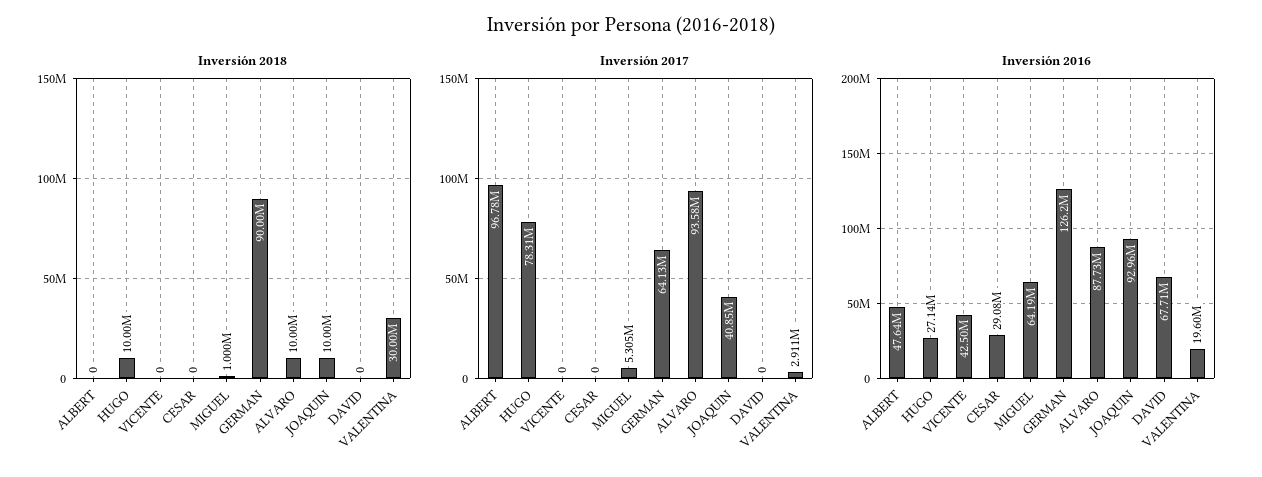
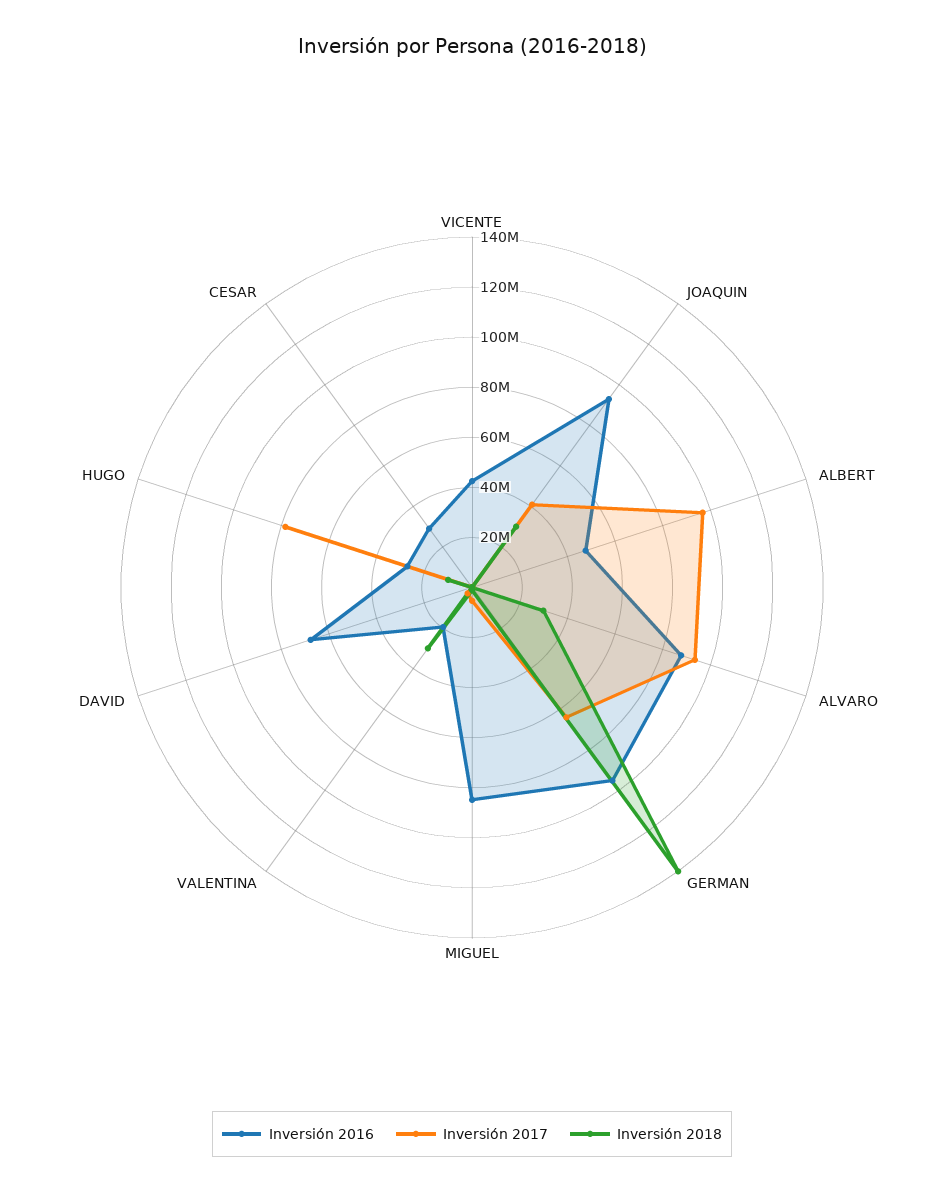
Inversión 2018, GERMAN: 90000000 -> 140000000
Inversión 2018, ALVARO: 10000000 -> 30000000
Inversión 2018, JOAQUIN: 10000000 -> 30000000
Inversión 2016, MIGUEL: 64190000 -> 85000000
Inversión 2016, GERMAN: 126200000 -> 95000000

